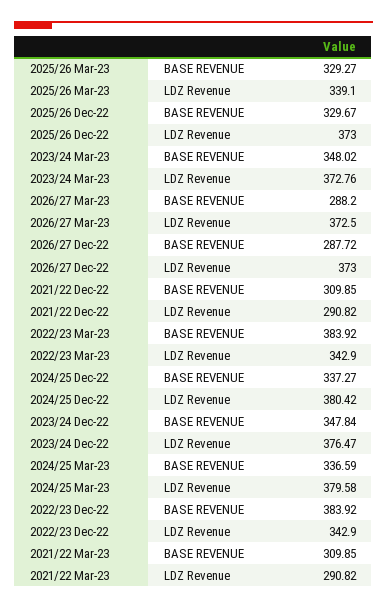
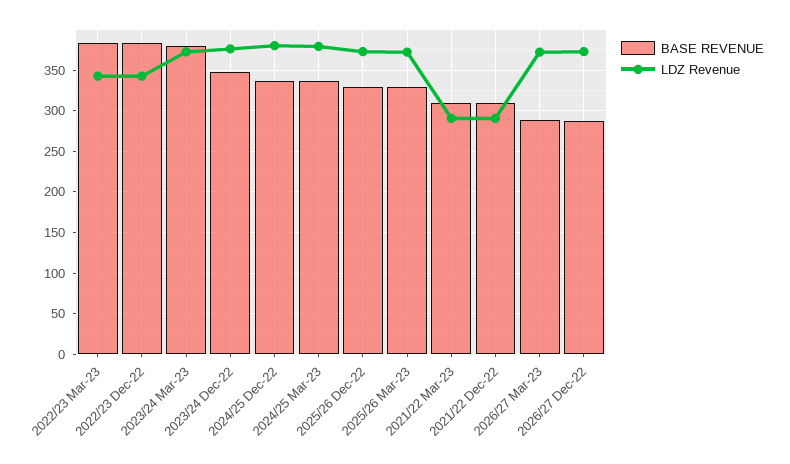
LDZ Revenue, 2025/26 Mar-23: 339.1 -> 370
BASE REVENUE, 2023/24 Mar-23: 348.02 -> 380

